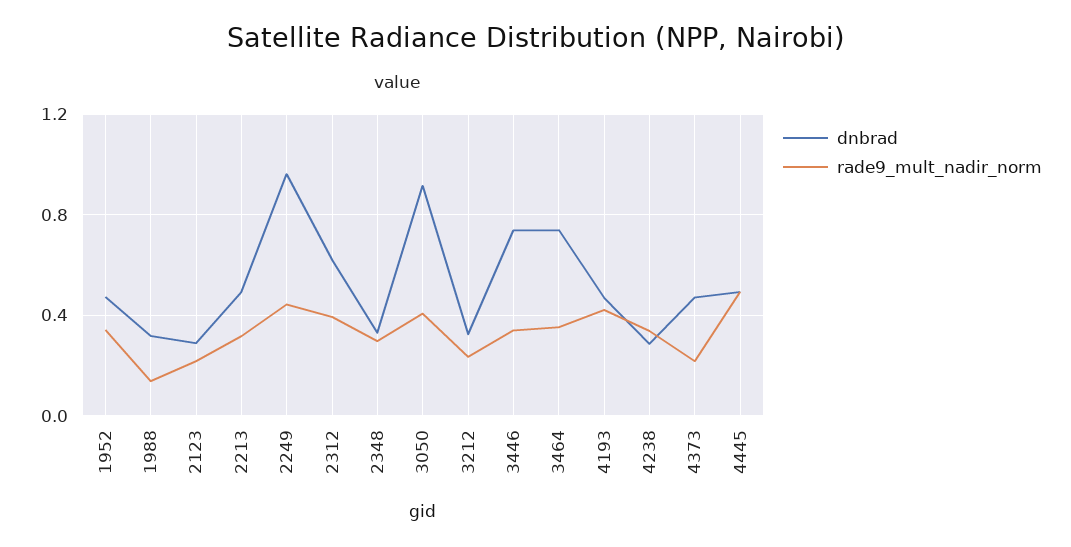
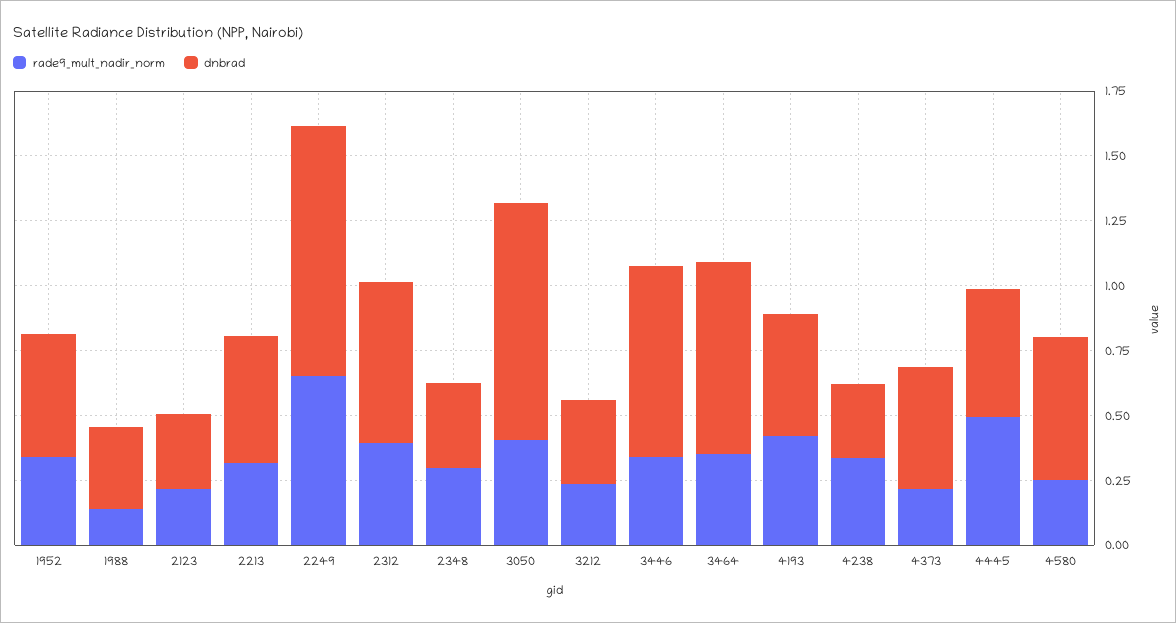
rade9_mult_nadir_norm, 2249: 0.45 -> 0.65
rade9_mult_nadir_norm, 4580: none -> 0.25
dnbrad, 4580: none -> 0.55

